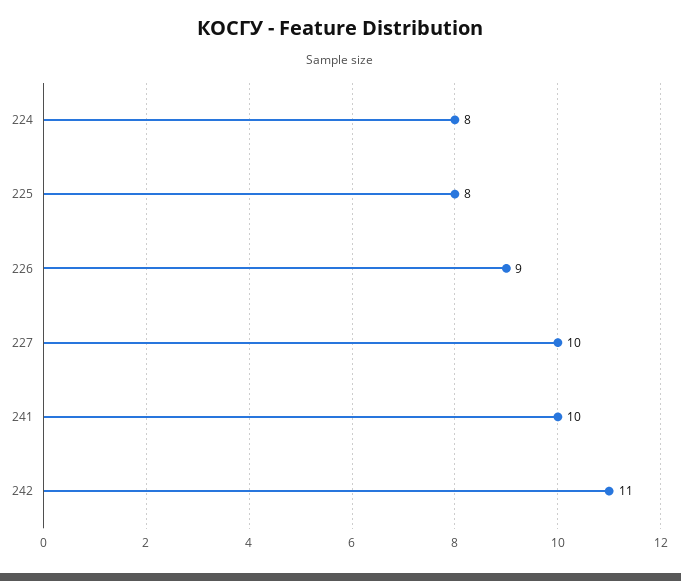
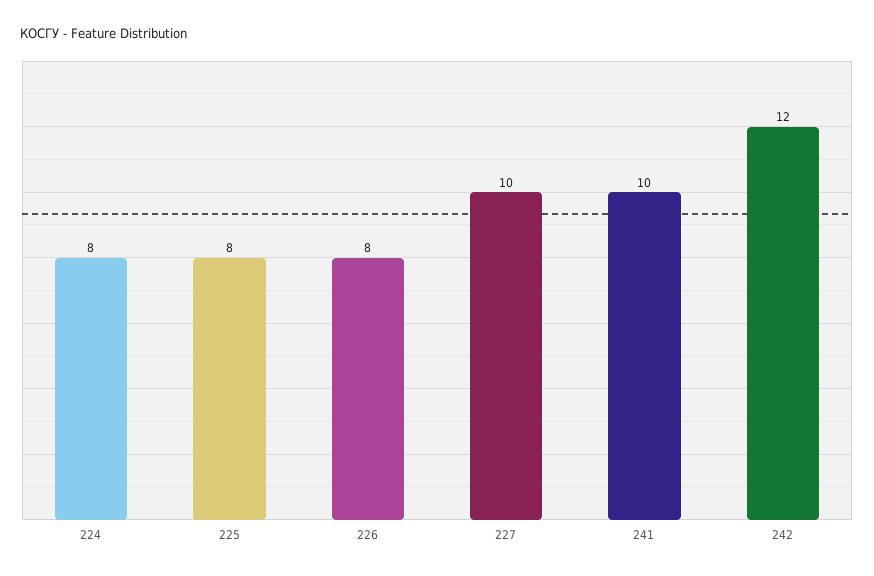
226: 9 -> 8
242: 11 -> 12

